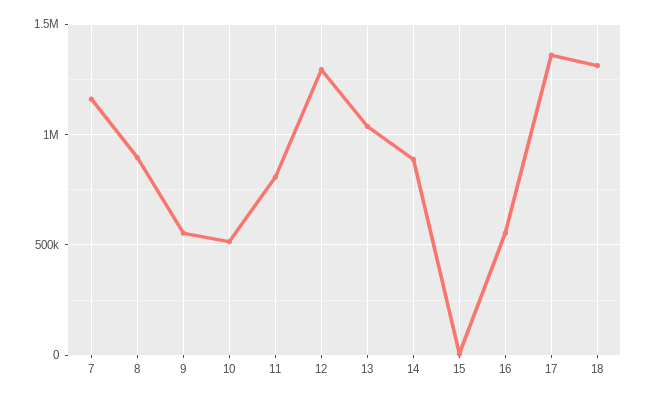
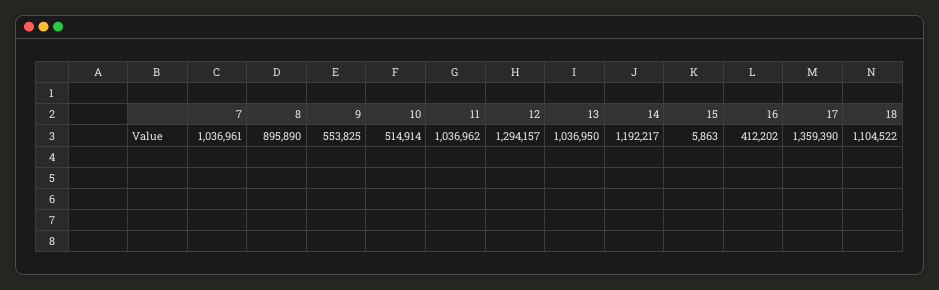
7: 1150000 -> 1036961
11: 800000 -> 1036962
14: 900000 -> 1192217
16: 550000 -> 412202
18: 1300000 -> 1104522

